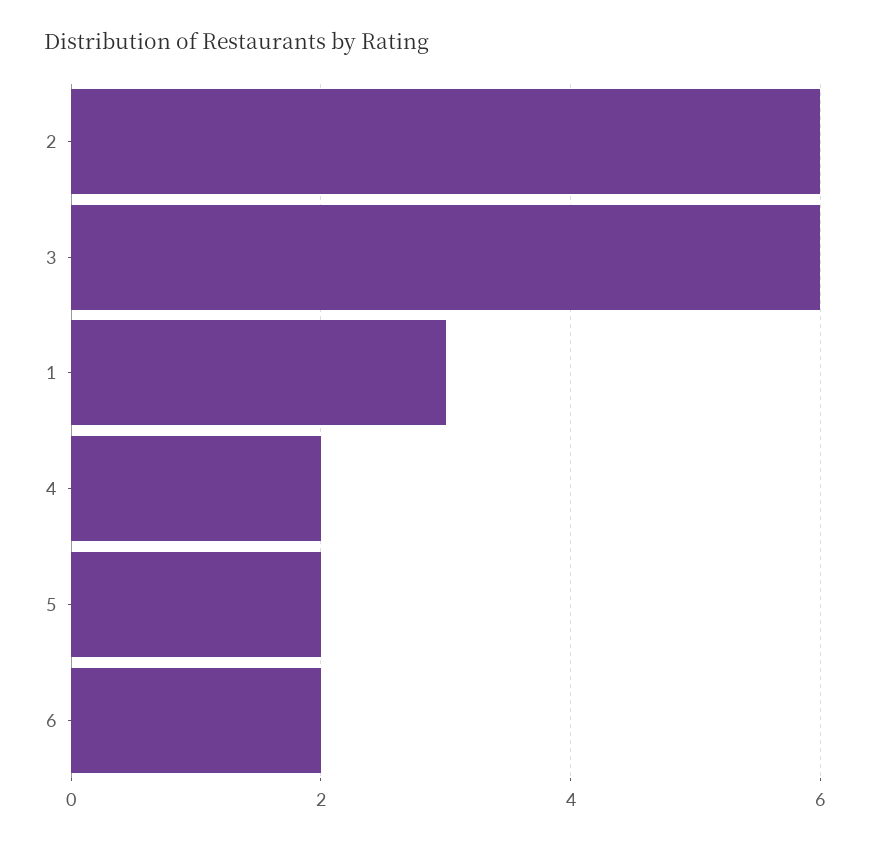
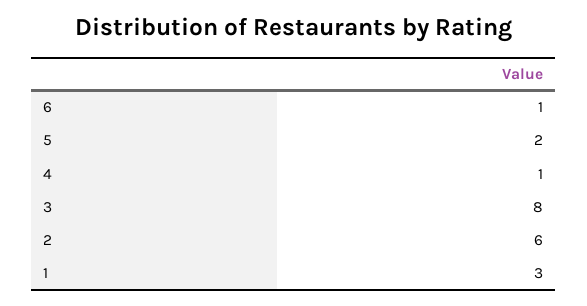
3: 6 -> 8
4: 2 -> 1
6: 2 -> 1

